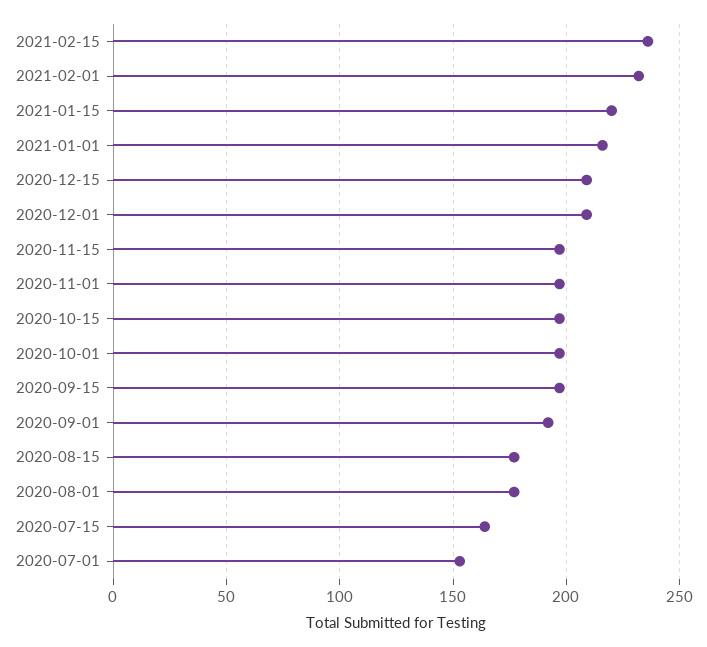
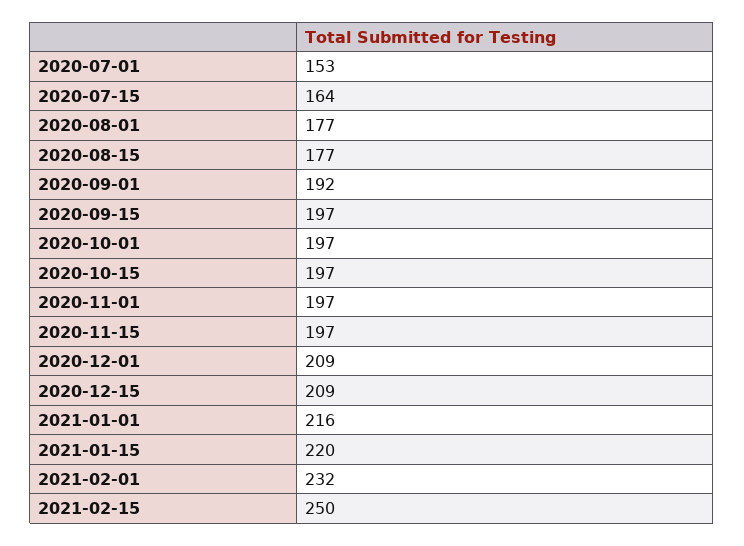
2021-02-15: 235 -> 250

